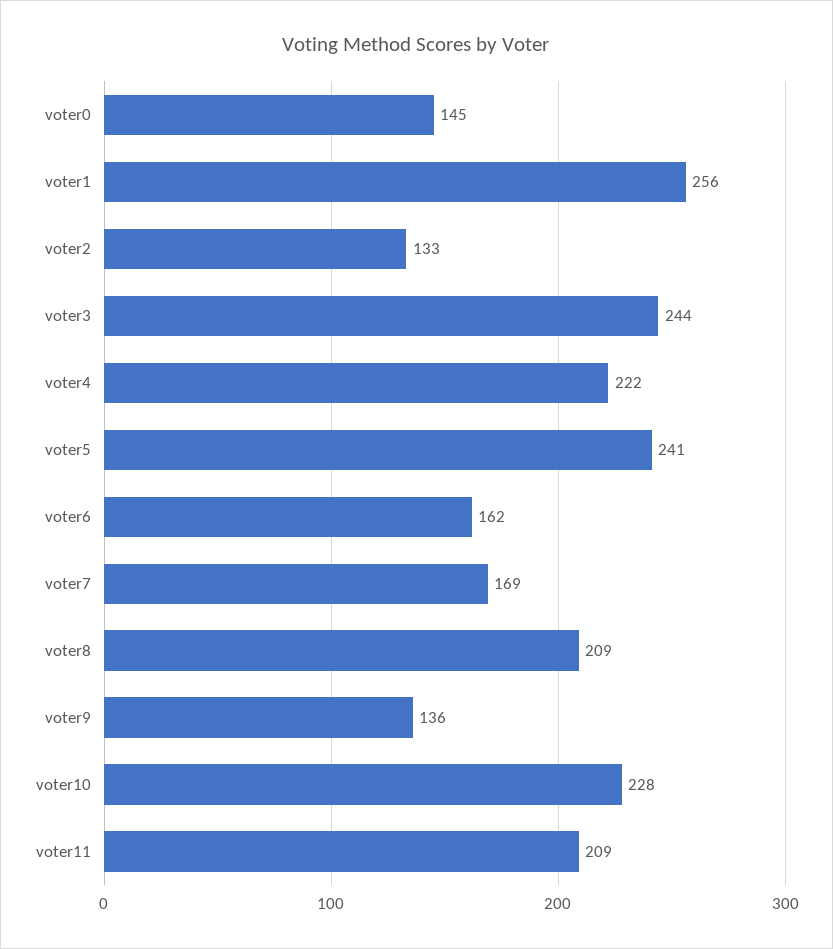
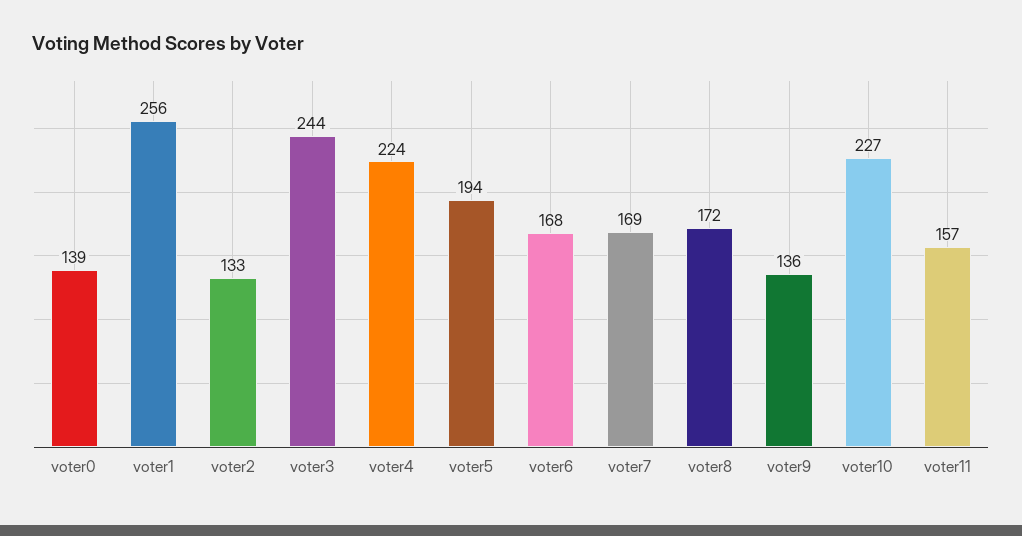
voter0: 145 -> 139
voter4: 222 -> 224
voter5: 241 -> 194
voter6: 162 -> 168
voter8: 209 -> 172
voter10: 228 -> 227
voter11: 209 -> 157

